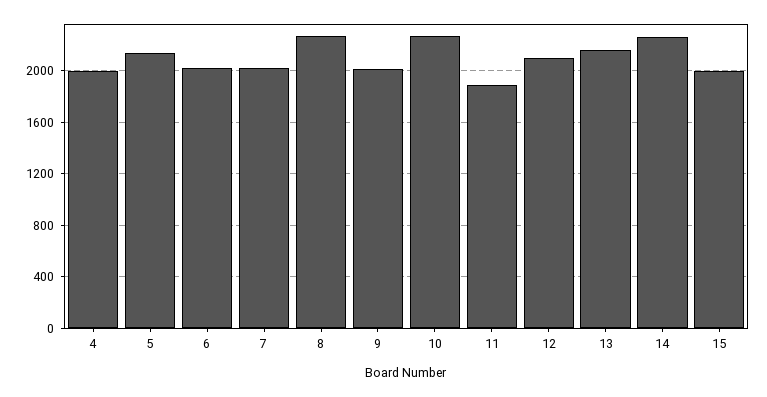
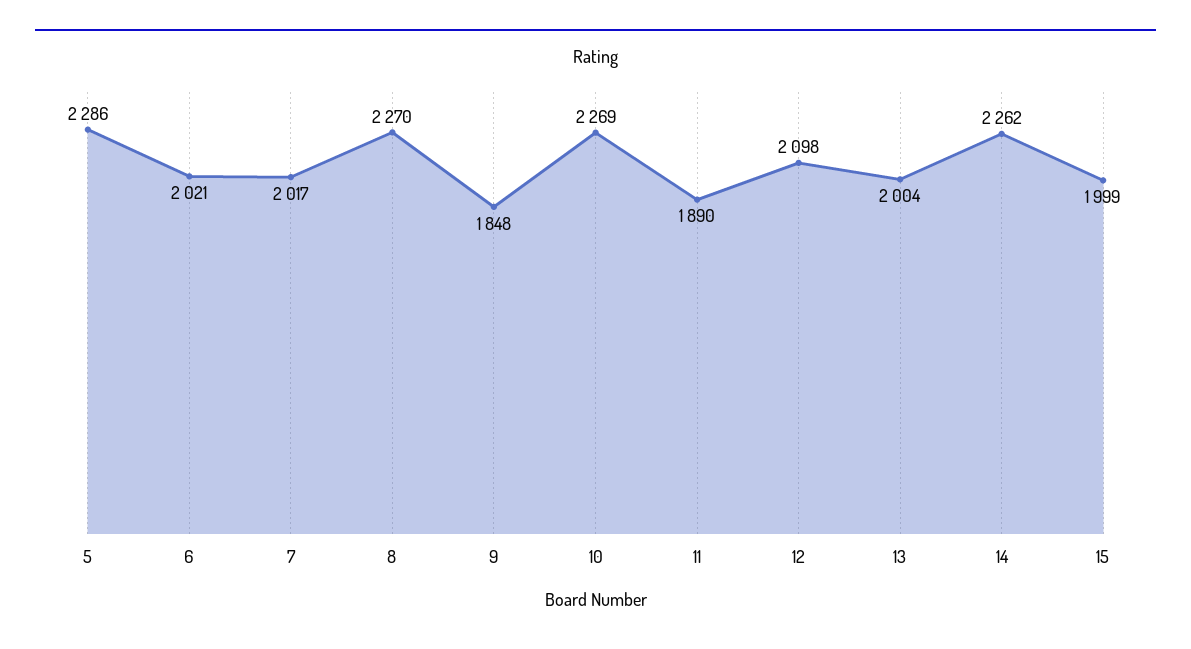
4: 2000 -> none
5: 2150 -> 2286
9: 2000 -> 1848
13: 2150 -> 2004

